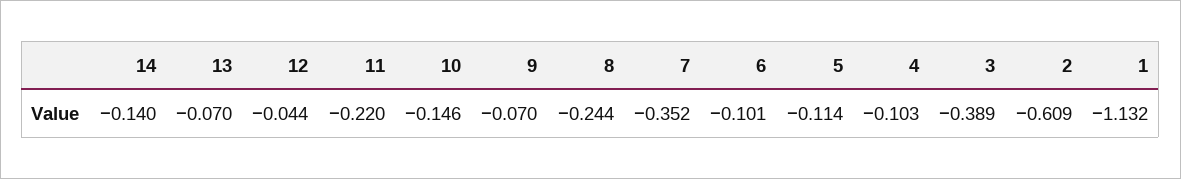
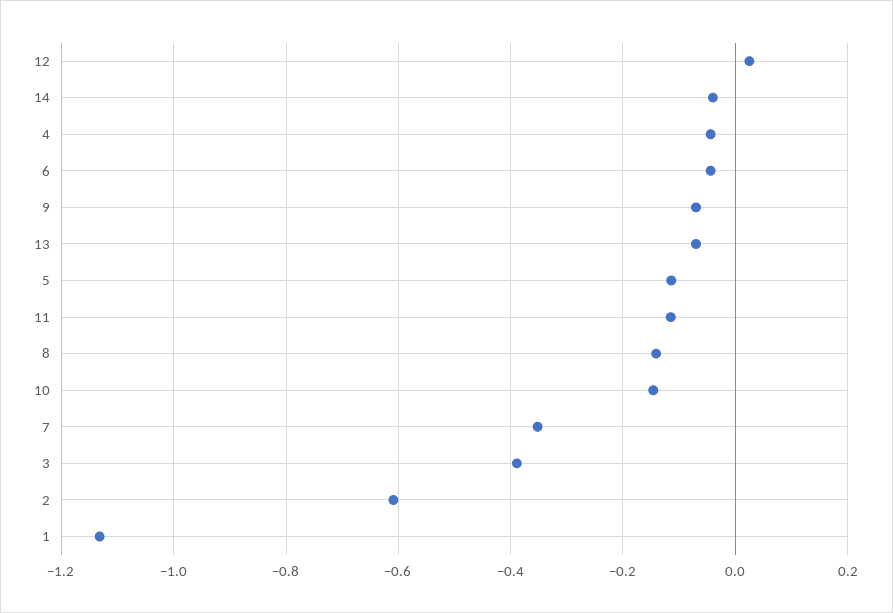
14: -0.14 -> -0.04
12: -0.044 -> 0.02
11: -0.22 -> -0.12
8: -0.244 -> -0.14
6: -0.101 -> -0.04
4: -0.103 -> -0.04

